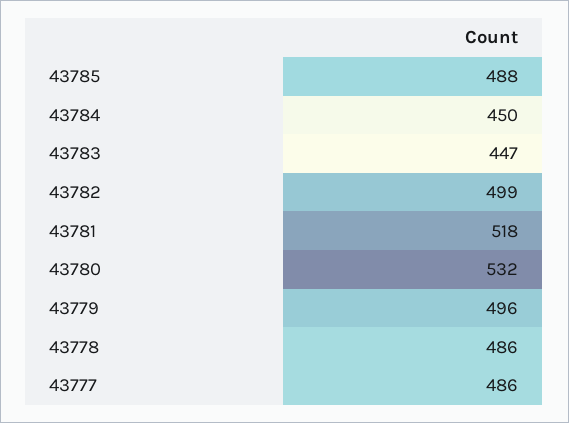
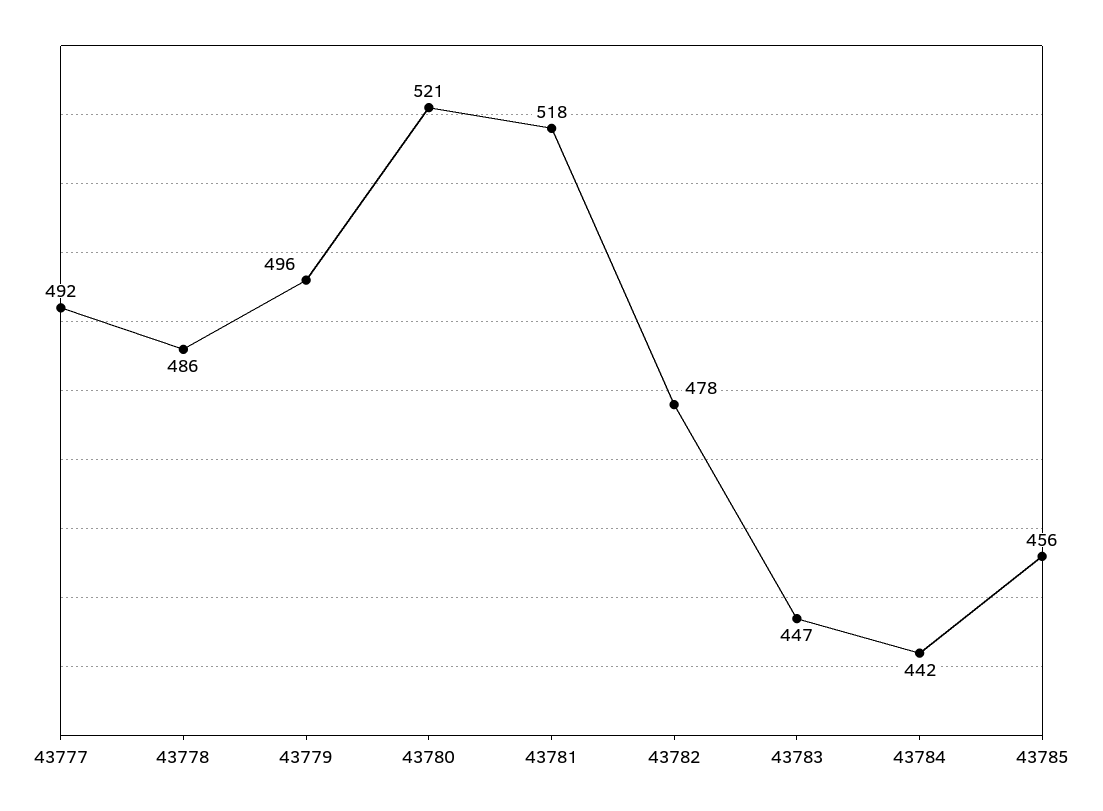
43785: 488 -> 456
43784: 450 -> 442
43782: 499 -> 478
43780: 532 -> 521
43777: 486 -> 492

